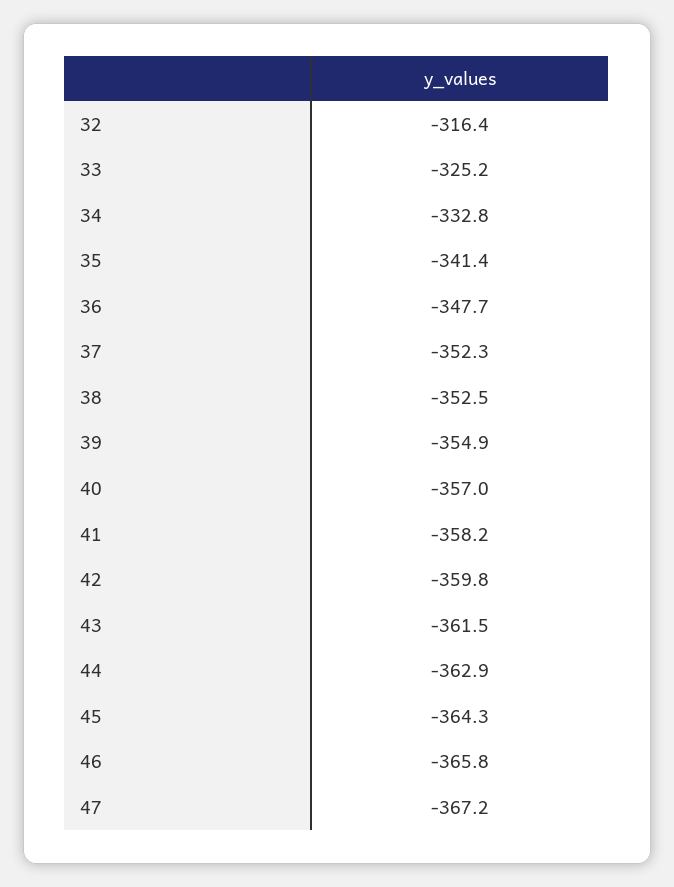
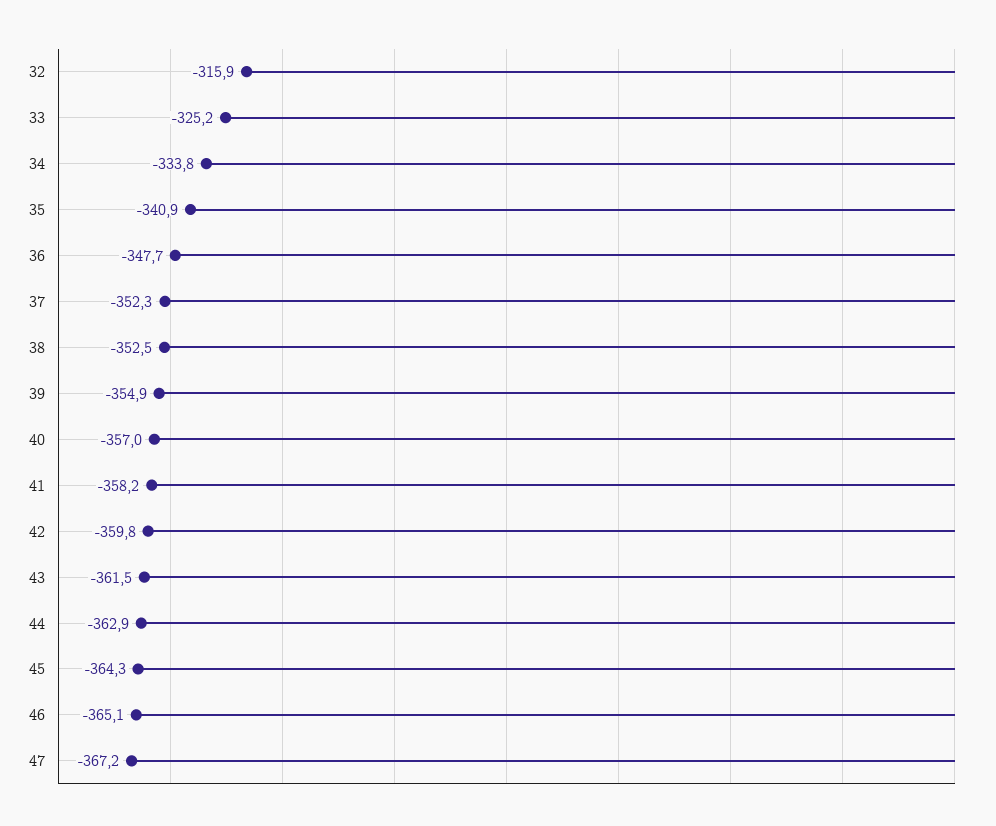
32: -316.4 -> -315.9
34: -332.8 -> -333.8
35: -341.4 -> -340.9
46: -365.8 -> -365.1

